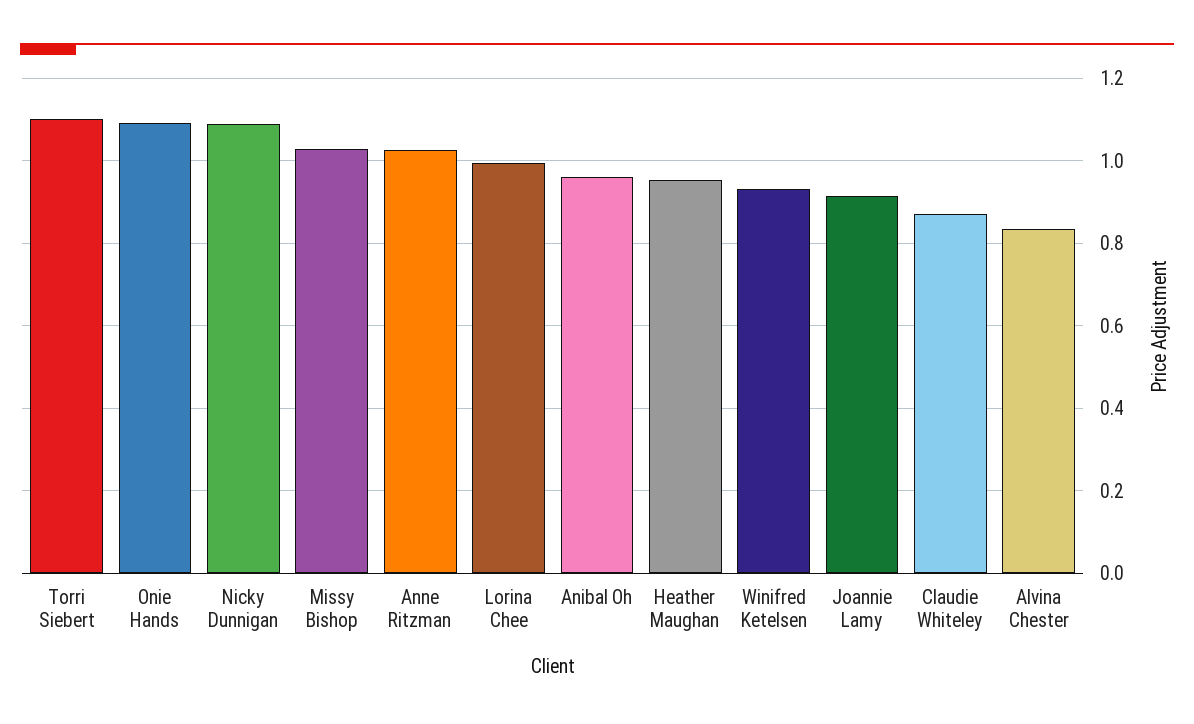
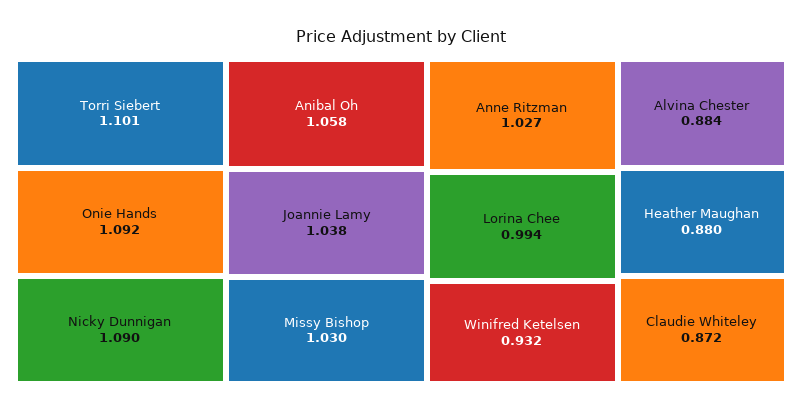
Anibal Oh: 0.96 -> 1.058
Heather Maughan: 0.96 -> 0.88
Joannie Lamy: 0.92 -> 1.038
Alvina Chester: 0.84 -> 0.884

